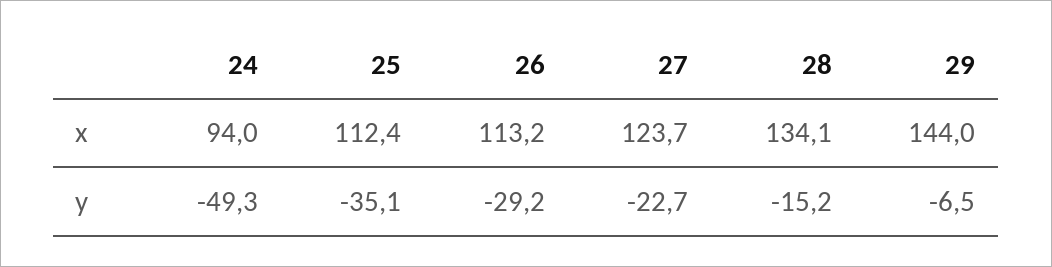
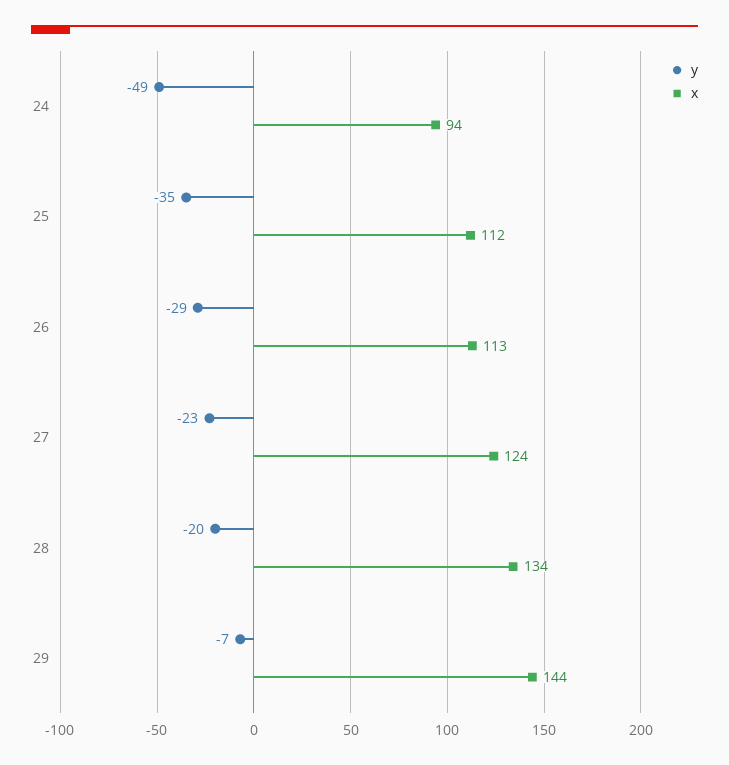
y, 28: -15.2 -> -20

